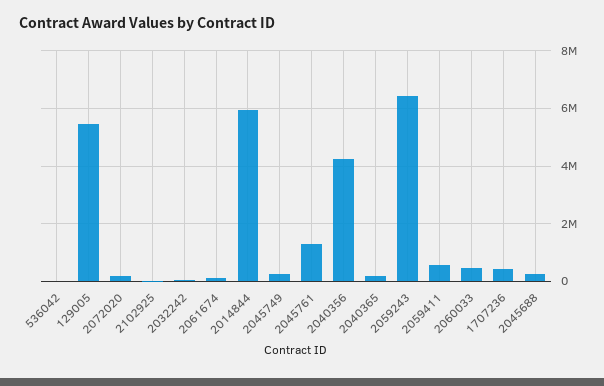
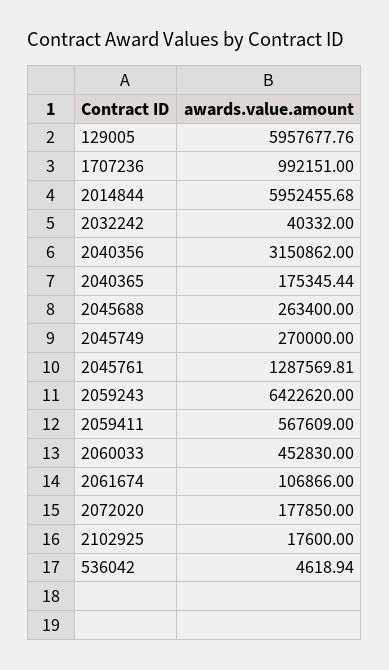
129005: 5500000 -> 5957677.76
2040356: 4250000 -> 3150862
1707236: 500000 -> 992151

